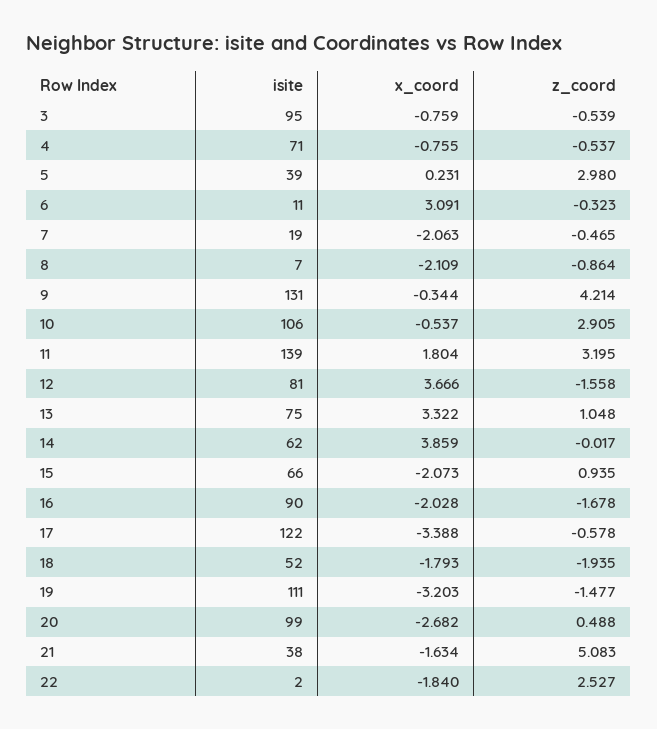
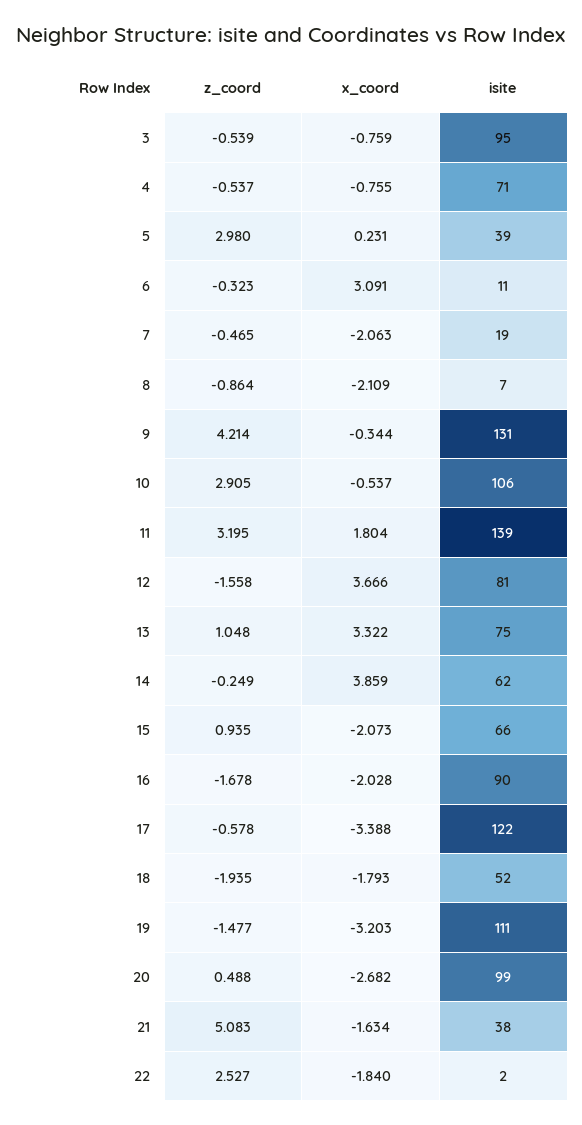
z_coord, 14: -0.017 -> -0.249

